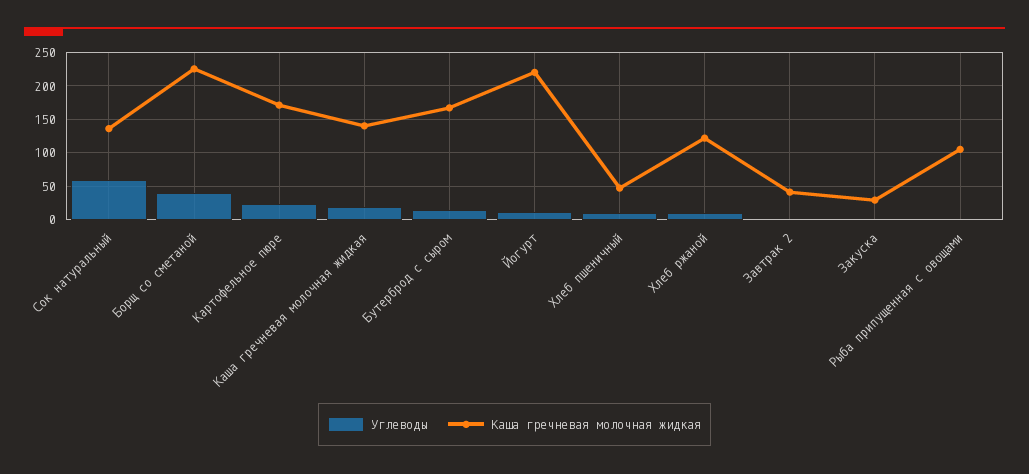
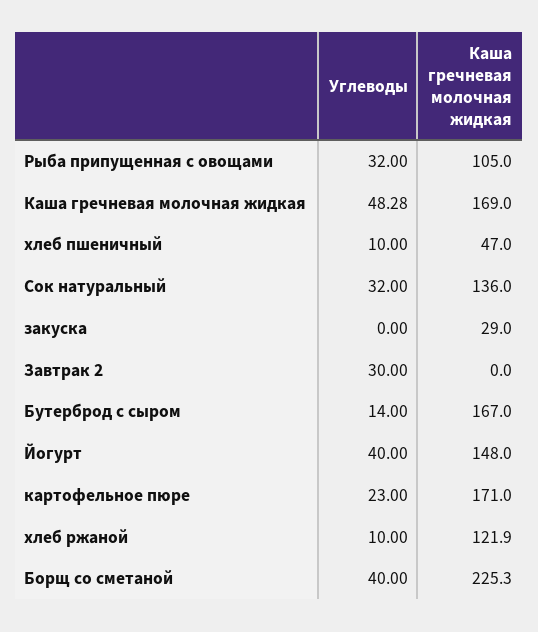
Углеводы, Сок натуральный: 60 -> 32
Углеводы, Каша гречневая молочная жидкая: 20 -> 48.28
Каша гречневая молочная жидкая, Каша гречневая молочная жидкая: 140 -> 169
Углеводы, Йогурт: 10 -> 40
Каша гречневая молочная жидкая, Йогурт: 220 -> 148
Углеводы, Завтрак 2: 0 -> 30
Каша гречневая молочная жидкая, Завтрак 2: 40 -> 0
Углеводы, Рыба припущенная с овощами: 0 -> 32

